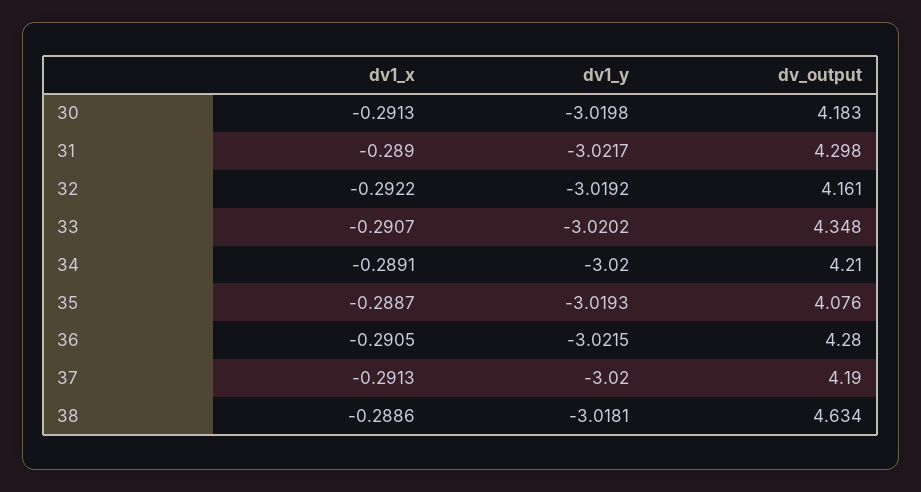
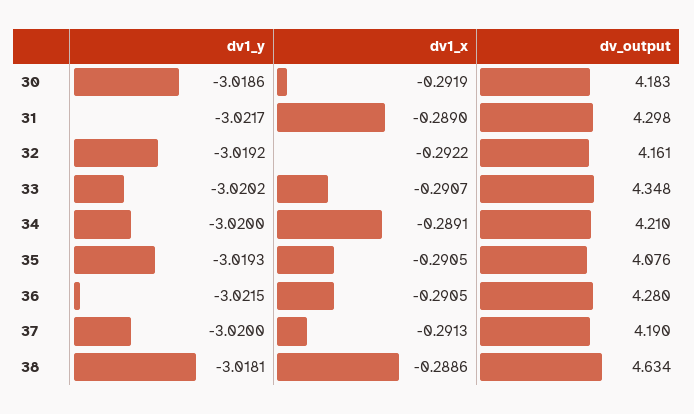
dv1_x, 30: -0.2913 -> -0.2919
dv1_y, 30: -3.0198 -> -3.0186
dv1_x, 35: -0.2887 -> -0.2905

